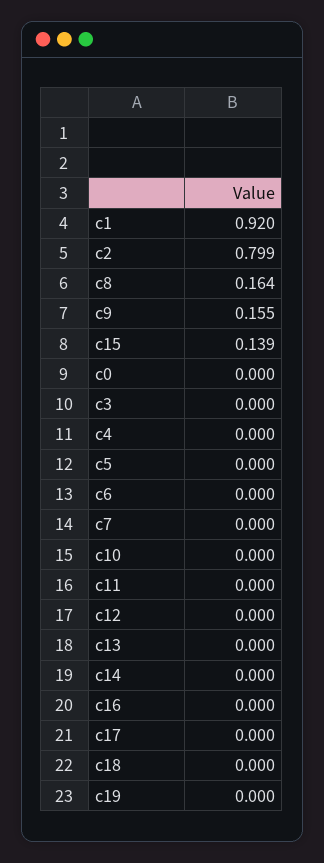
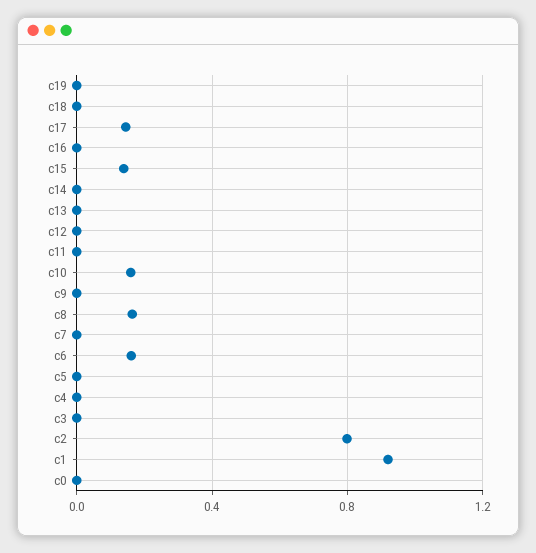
c9: 0.155 -> 0
c6: 0 -> 0.15
c10: 0 -> 0.15
c17: 0 -> 0.15

